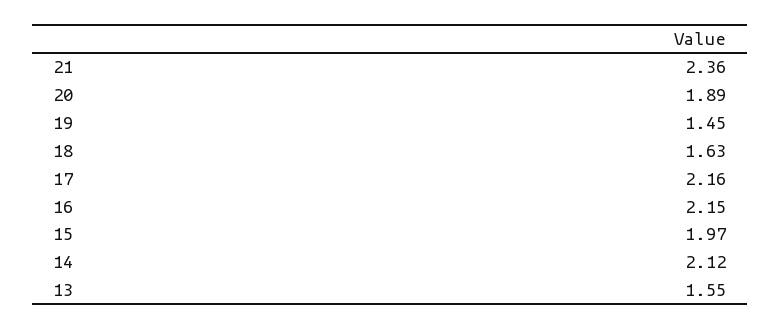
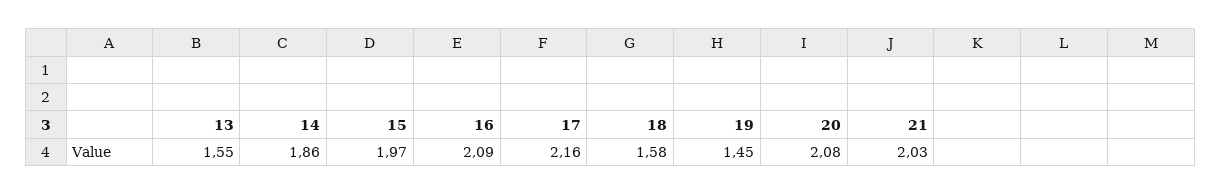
21: 2.36 -> 2.03
20: 1.89 -> 2.08
18: 1.63 -> 1.58
16: 2.15 -> 2.09
14: 2.12 -> 1.86

